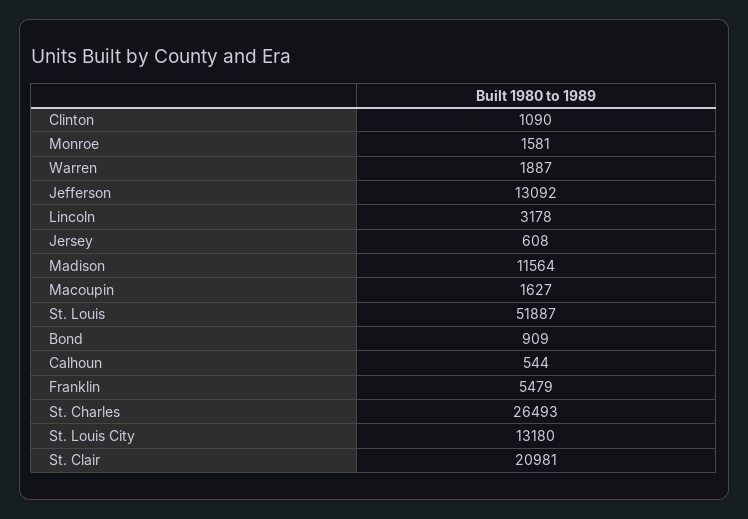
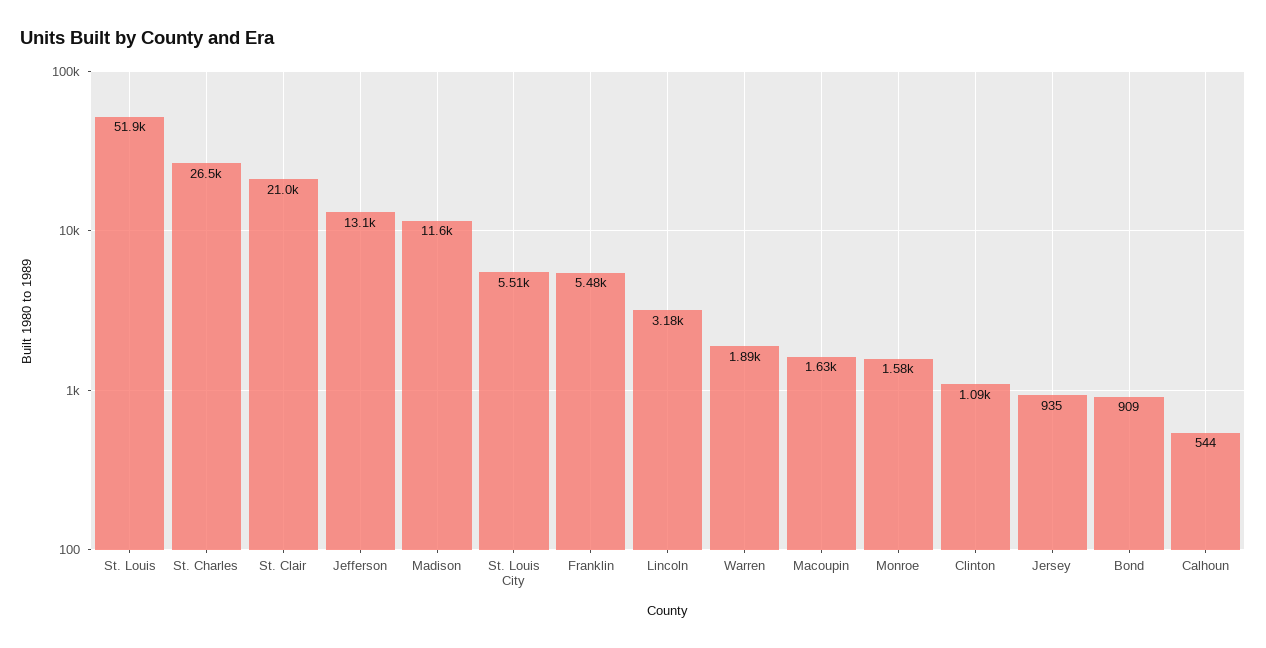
Jersey: 608 -> 935
St. Louis City: 13180 -> 5510

